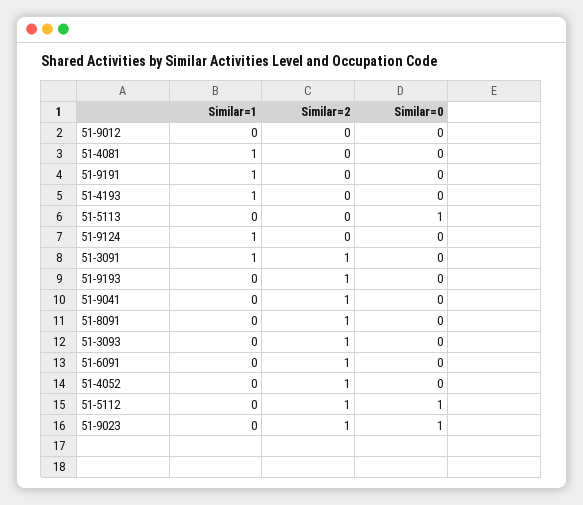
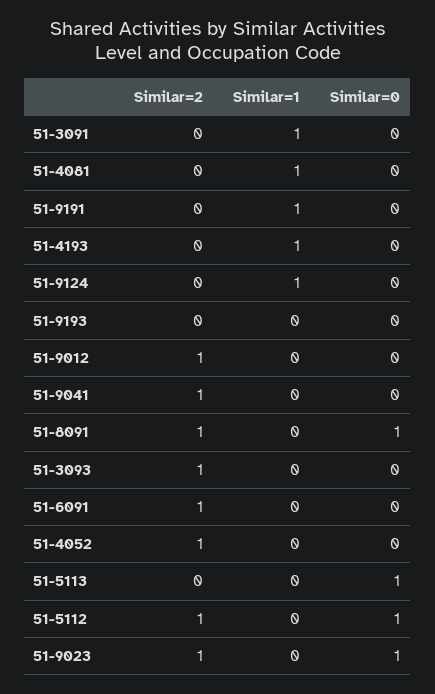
Similar=2, 51-9012: 0 -> 1
Similar=2, 51-3091: 1 -> 0
Similar=2, 51-9193: 1 -> 0
Similar=0, 51-8091: 0 -> 1

